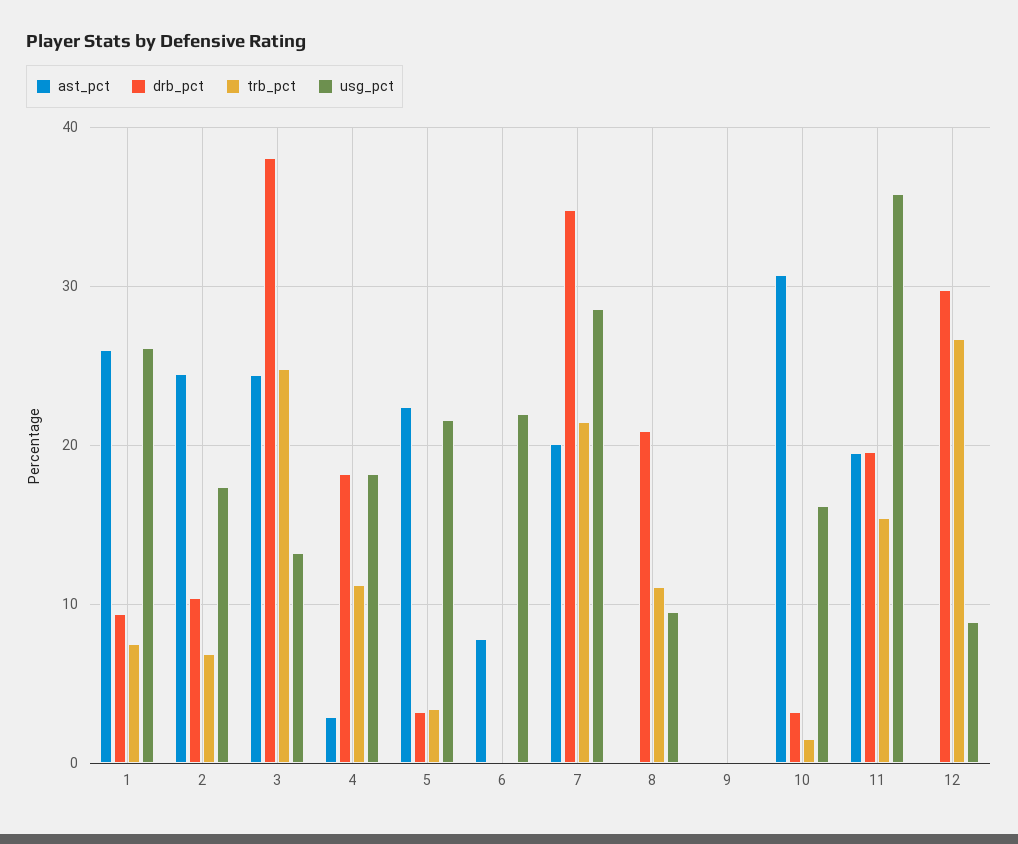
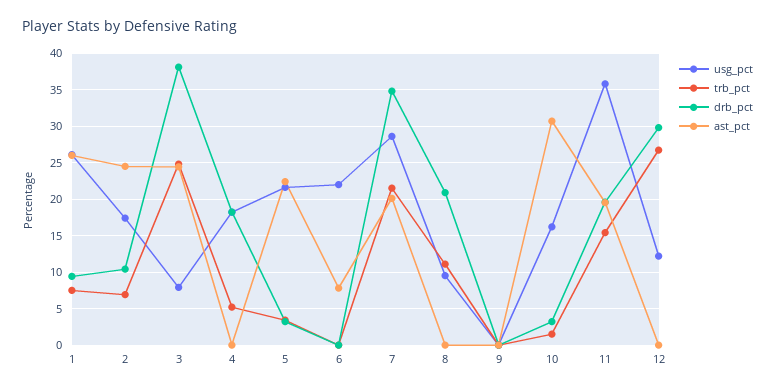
usg_pct, 3: 13 -> 8
ast_pct, 4: 3 -> 0
trb_pct, 4: 11 -> 5
usg_pct, 12: 9 -> 12

